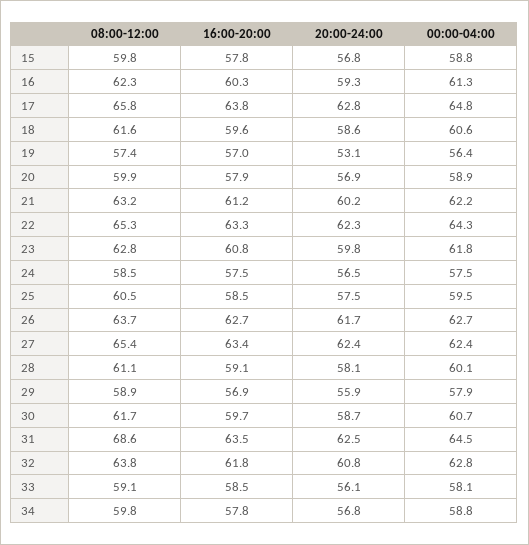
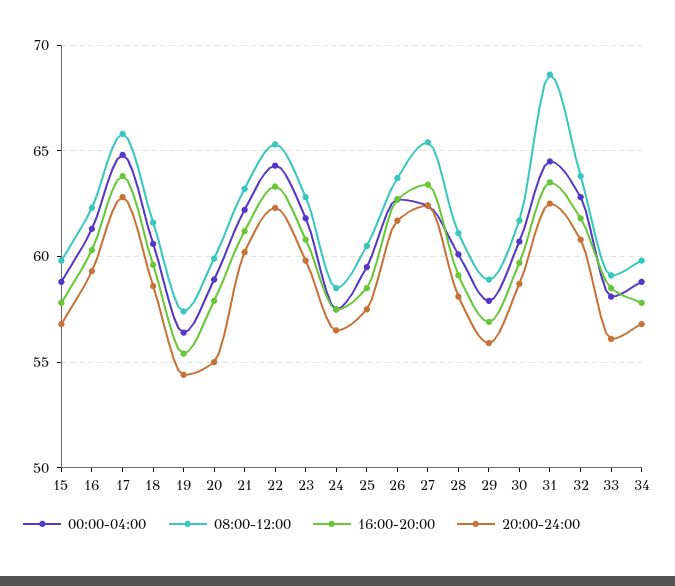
16:00-20:00, 19: 57 -> 55.5
20:00-24:00, 19: 53.1 -> 54.5
20:00-24:00, 20: 56.9 -> 55

